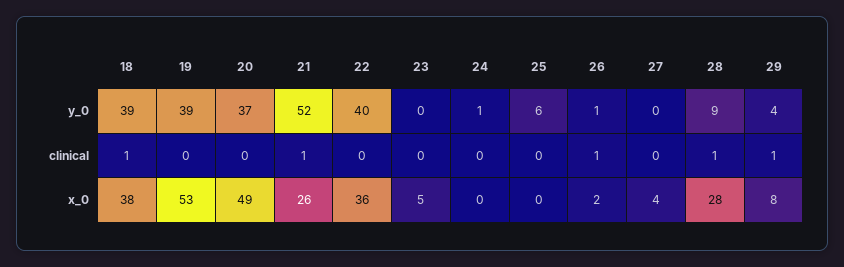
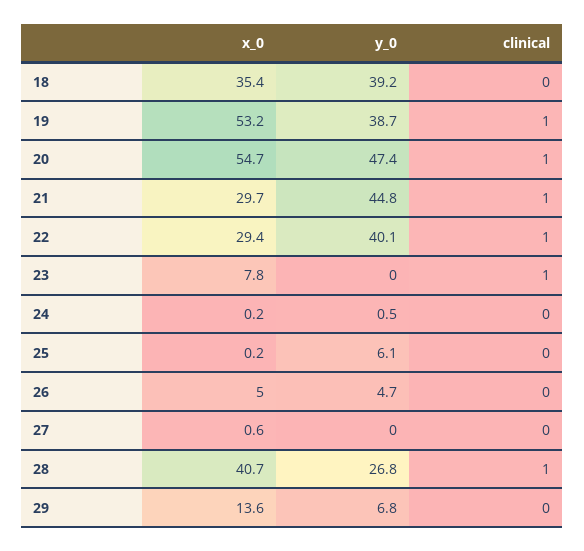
20, y_0: 37 -> 47.4
21, y_0: 52 -> 44.8
26, y_0: 1 -> 4.7
28, y_0: 9 -> 26.8
29, y_0: 4 -> 6.8
18, clinical: 1 -> 0
19, clinical: 0 -> 1
20, clinical: 0 -> 1
22, clinical: 0 -> 1
23, clinical: 0 -> 1
26, clinical: 1 -> 0
29, clinical: 1 -> 0
18, x_0: 38 -> 35.4
20, x_0: 49 -> 54.7
21, x_0: 26 -> 29.7
22, x_0: 36 -> 29.4
23, x_0: 5 -> 7.8
26, x_0: 2 -> 5
27, x_0: 4 -> 0.6
28, x_0: 28 -> 40.7
29, x_0: 8 -> 13.6

